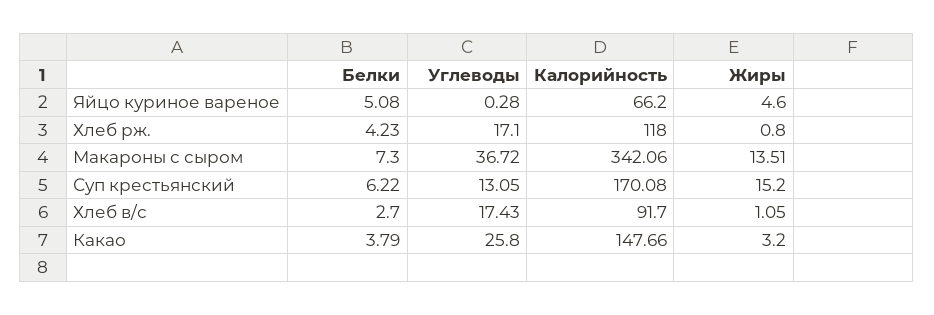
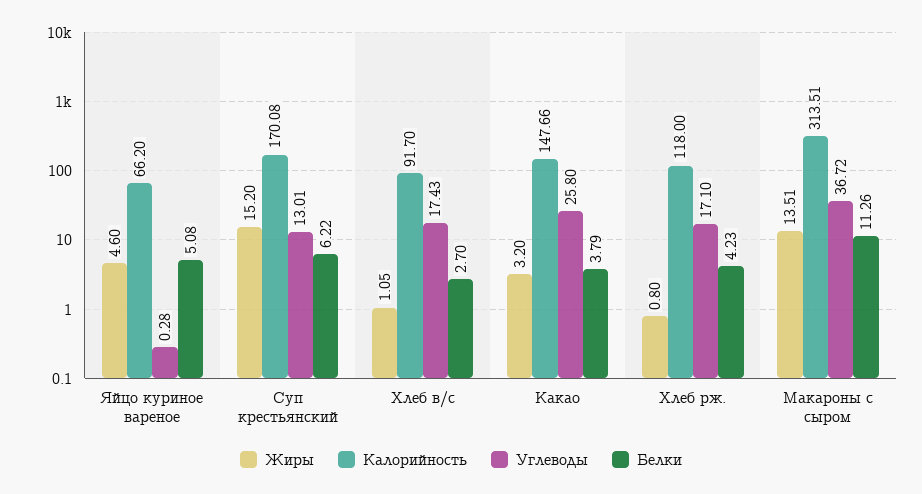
Белки, Макароны с сыром: 7.3 -> 11.26
Калорийность, Макароны с сыром: 342.06 -> 313.51
Углеводы, Суп крестьянский: 13.05 -> 13.01

